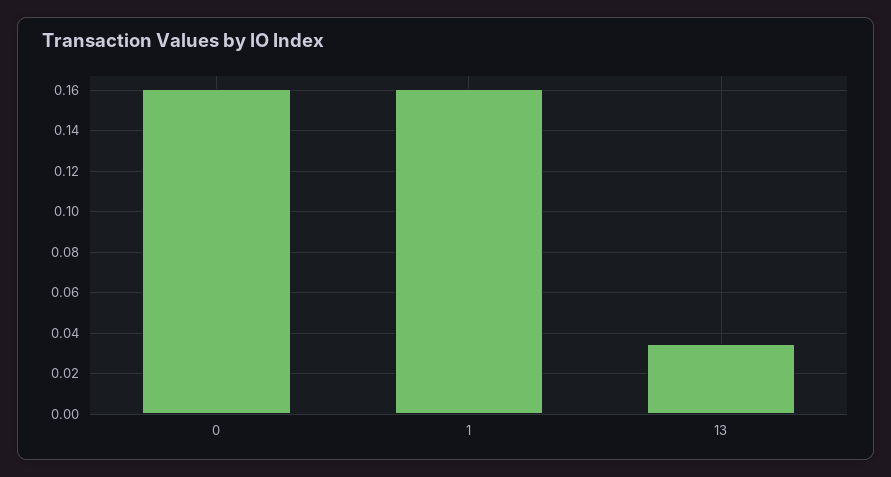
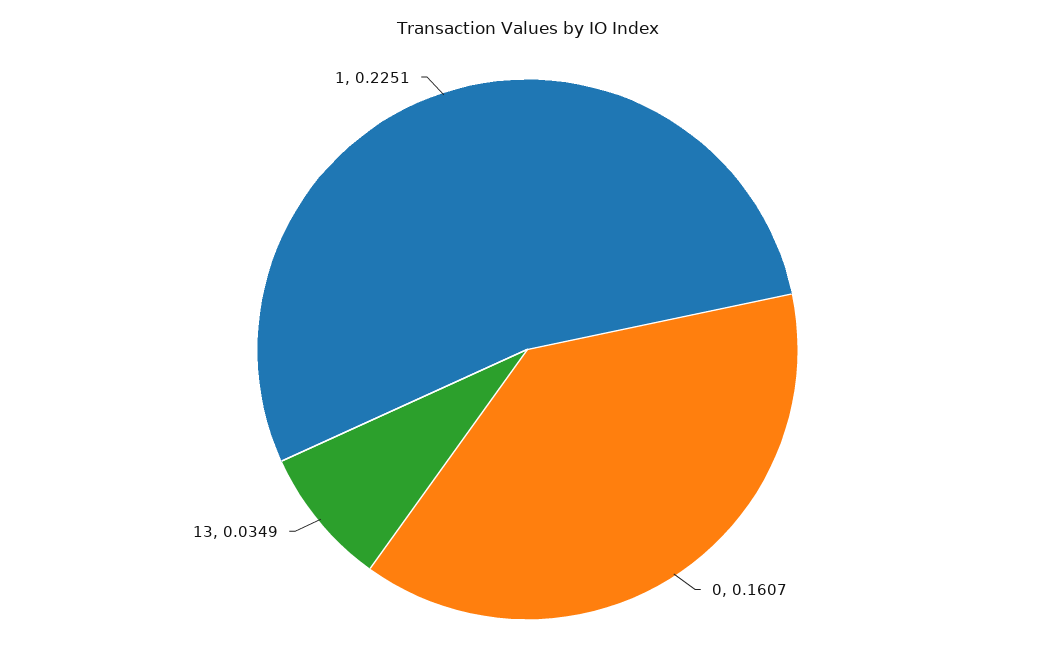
1: 0.16 -> 0.2251

